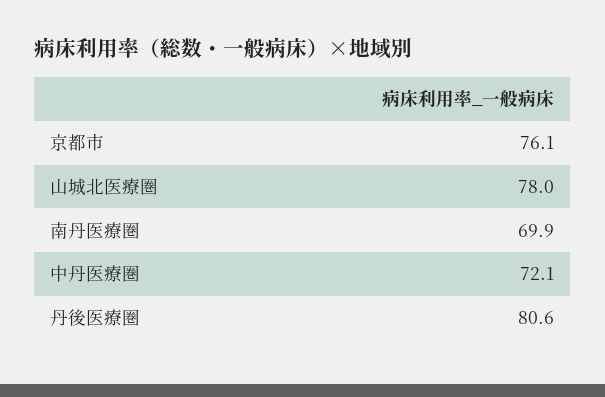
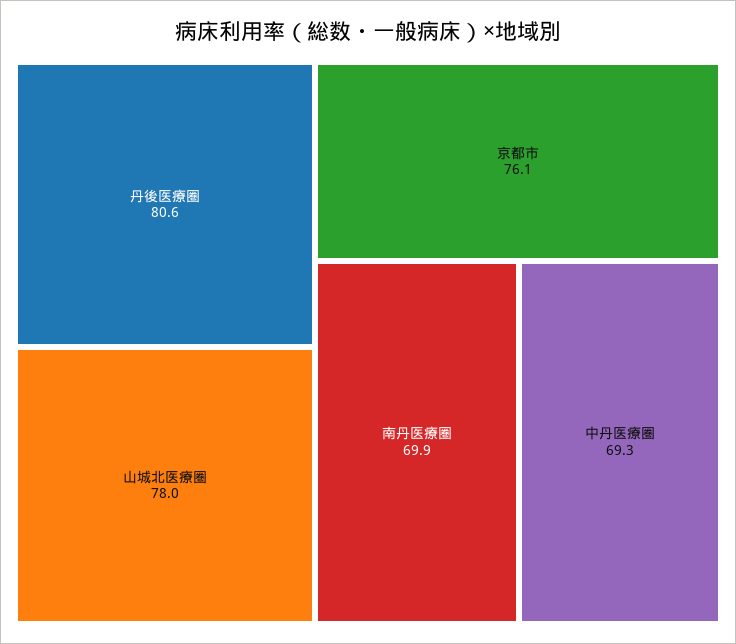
中丹医療圏: 72.1 -> 69.3

